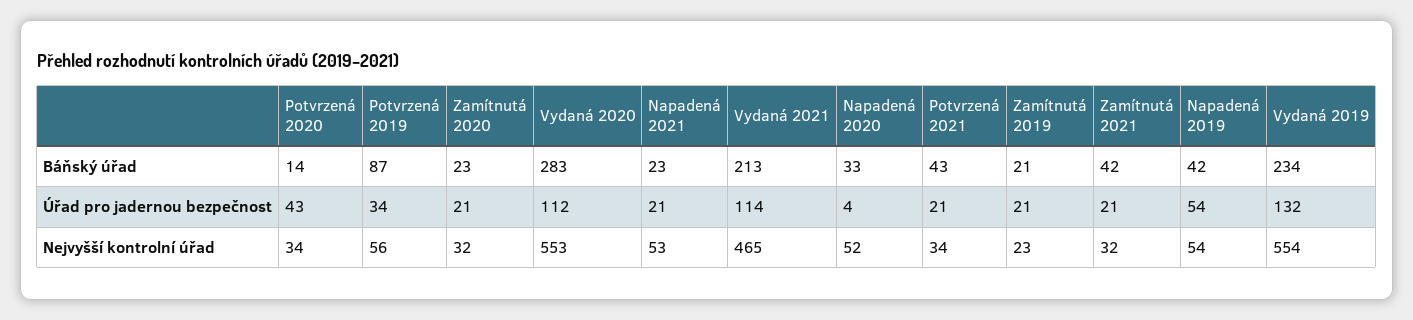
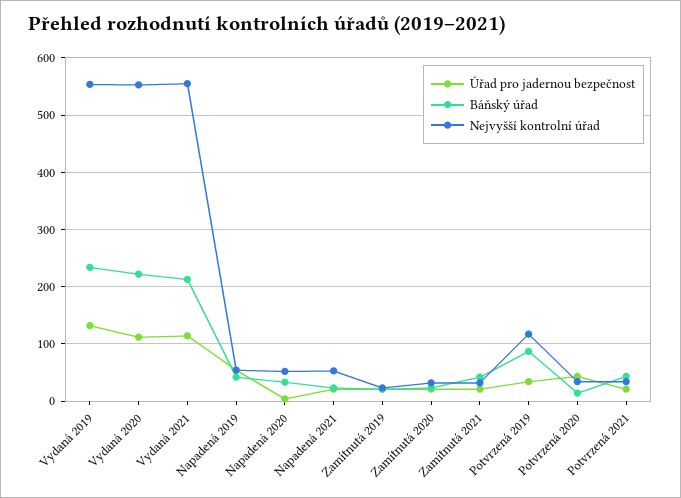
Báňský úřad, Vydaná 2020: 283 -> 220
Nejvyšší kontrolní úřad, Potvrzená 2019: 56 -> 120
Nejvyšší kontrolní úřad, Vydaná 2021: 465 -> 560

